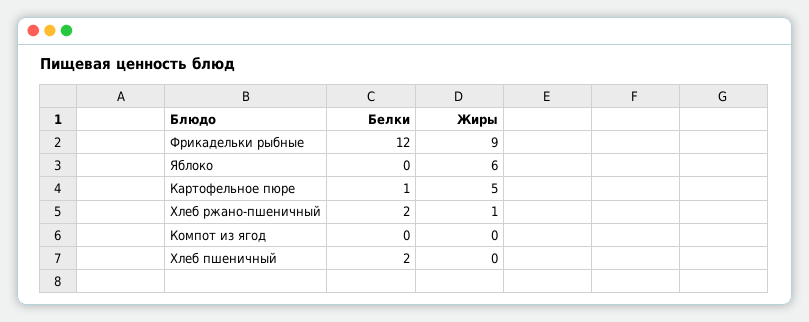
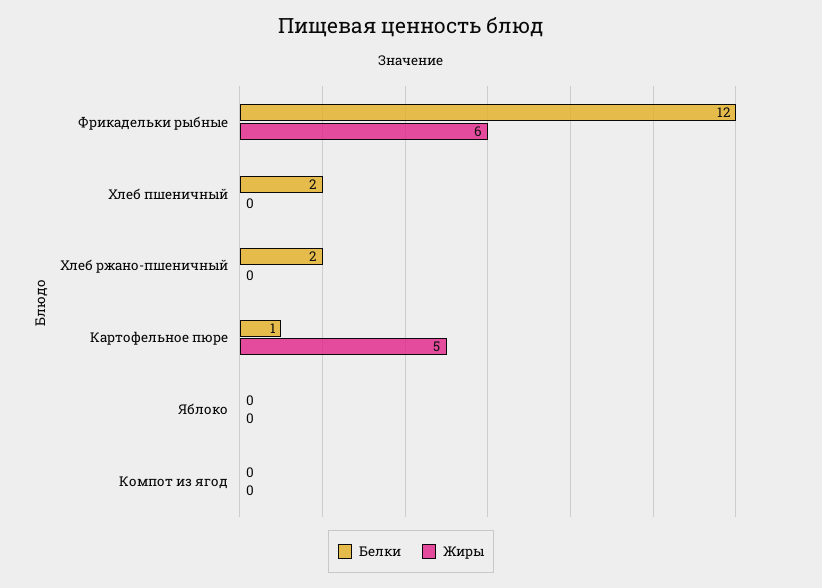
Жиры, Фрикадельки рыбные: 9 -> 6
Жиры, Яблоко: 6 -> 0
Жиры, Хлеб ржано-пшеничный: 1 -> 0

